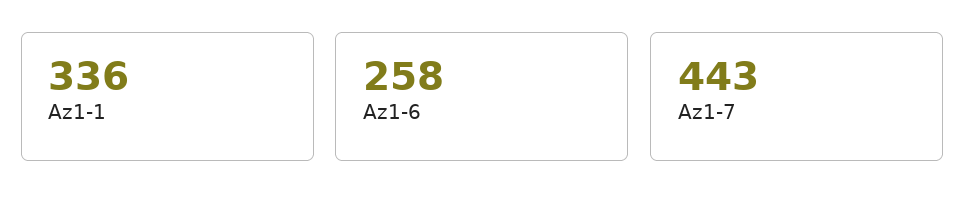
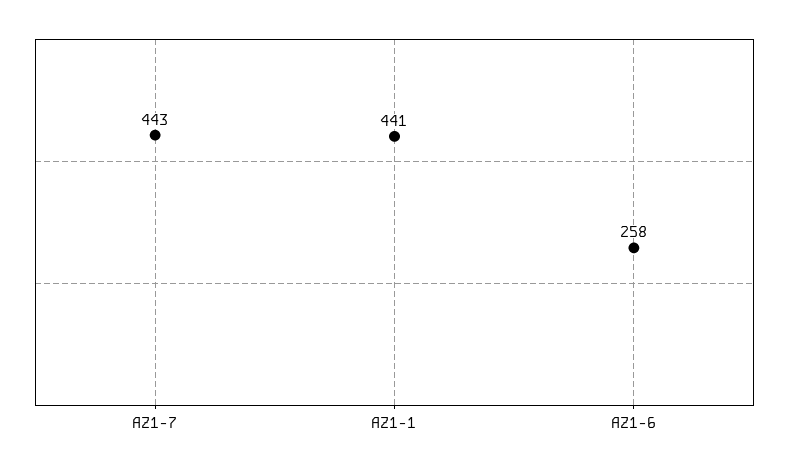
Az1-1: 336 -> 441

